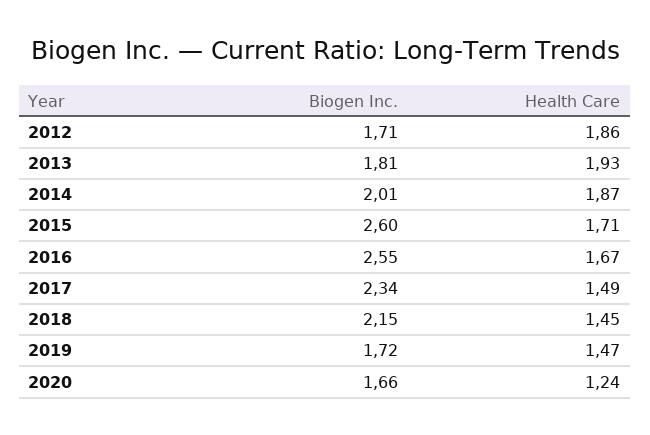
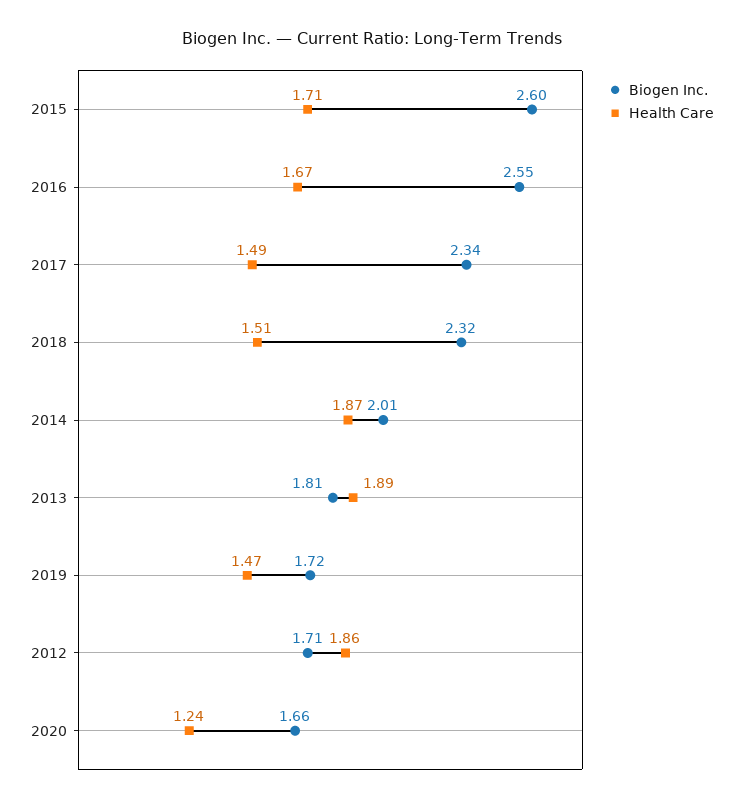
Health Care, 2013: 1.93 -> 1.89
Biogen Inc., 2018: 2.15 -> 2.32
Health Care, 2018: 1.45 -> 1.51

